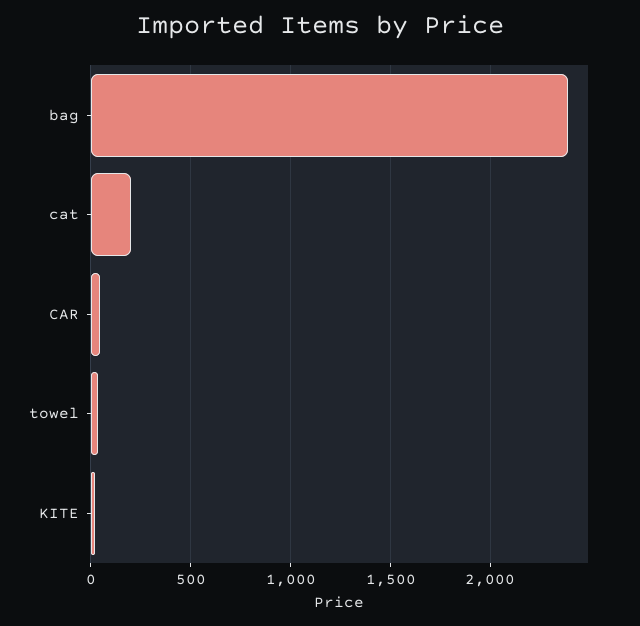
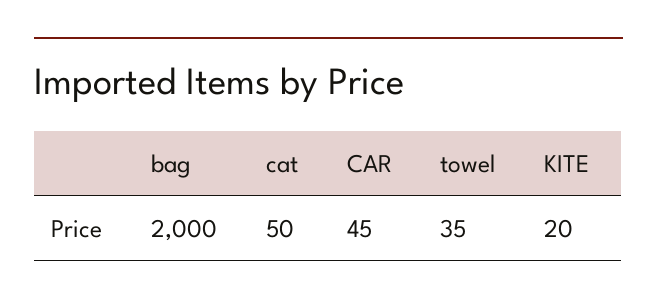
bag: 2400 -> 2000
cat: 200 -> 50

